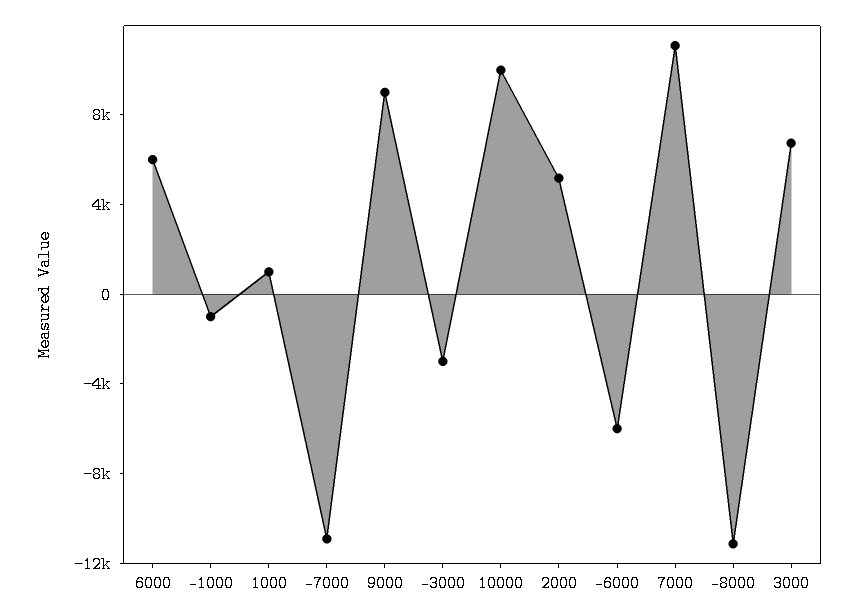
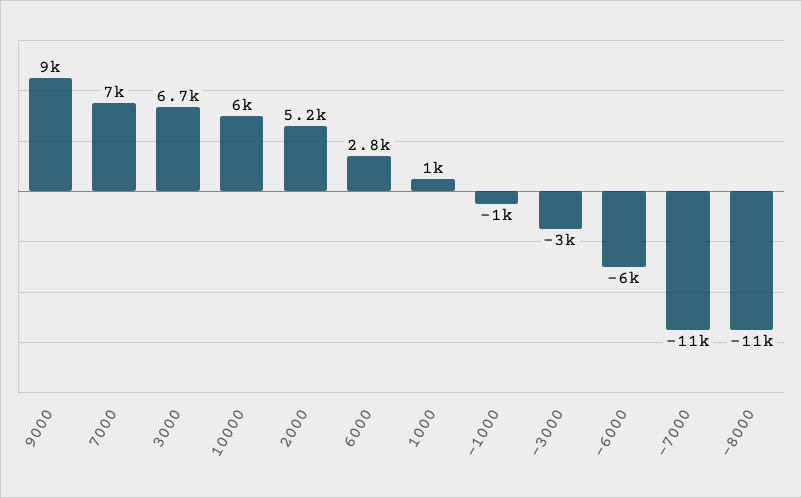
6000: 6000 -> 2800
10000: 10000 -> 6000
7000: 11000 -> 7000

